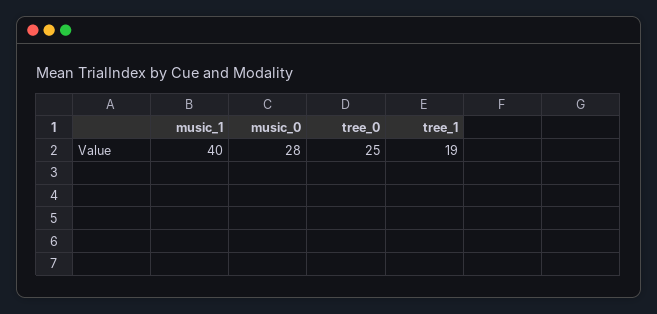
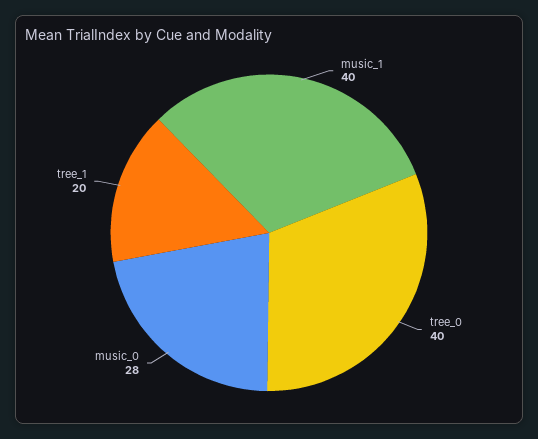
tree_0: 25 -> 40
tree_1: 19 -> 20

